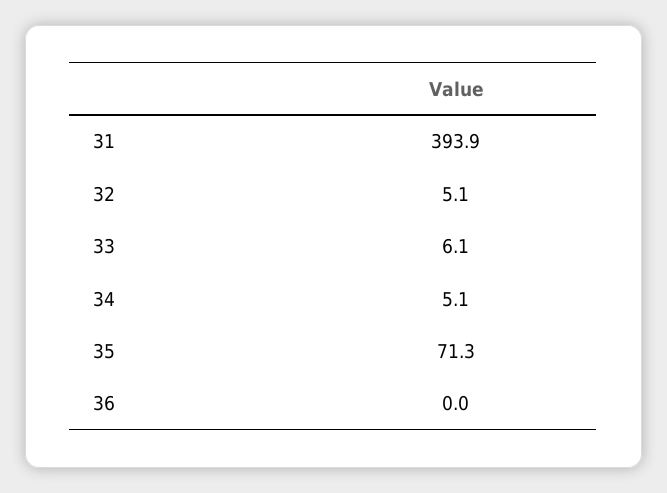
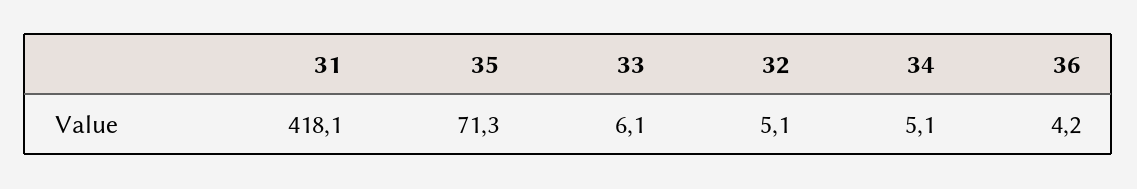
31: 393.9 -> 418.1
36: 0 -> 4.2

